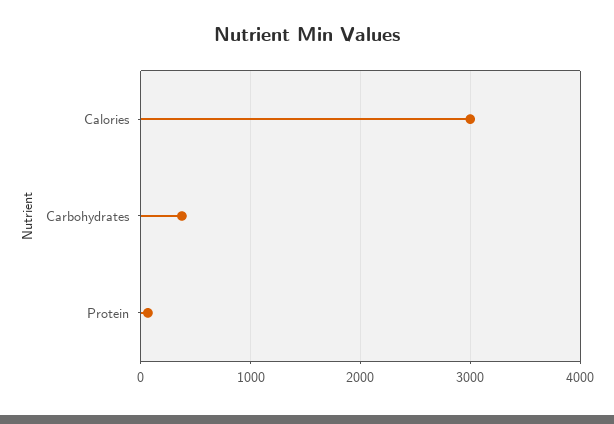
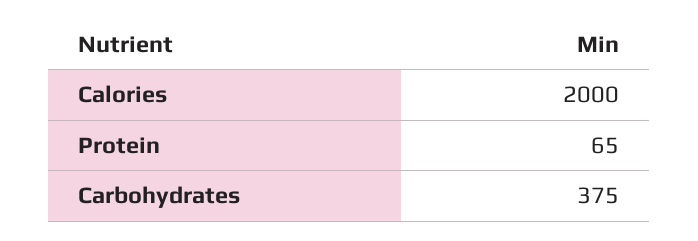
Calories: 3000 -> 2000

